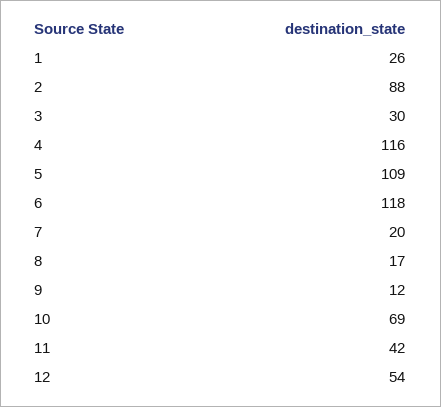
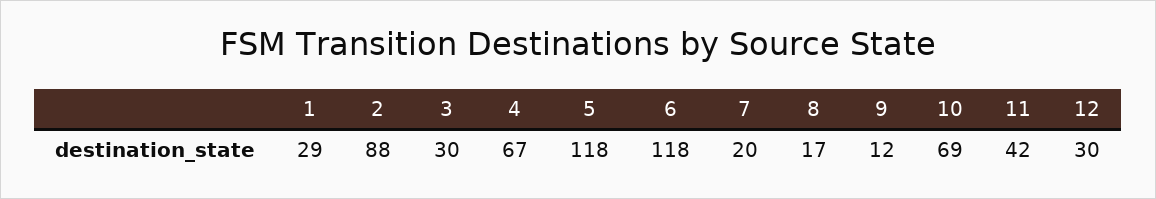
1: 26 -> 29
4: 116 -> 67
5: 109 -> 118
12: 54 -> 30

